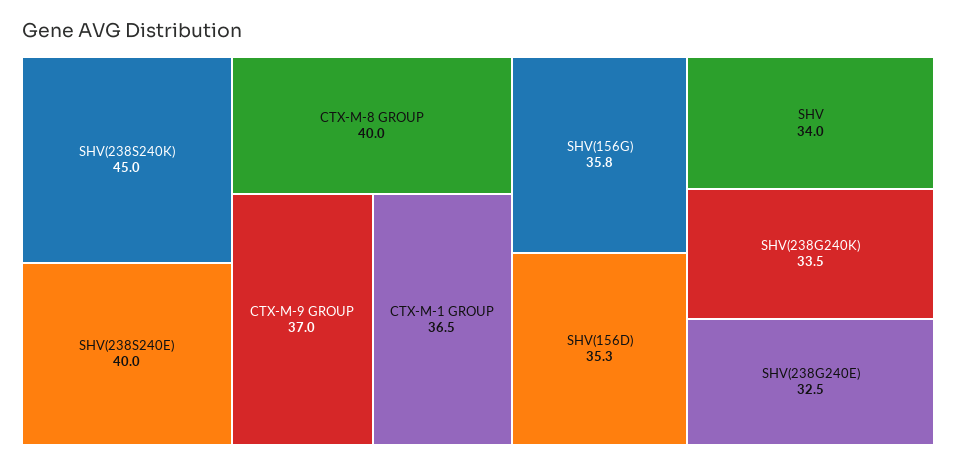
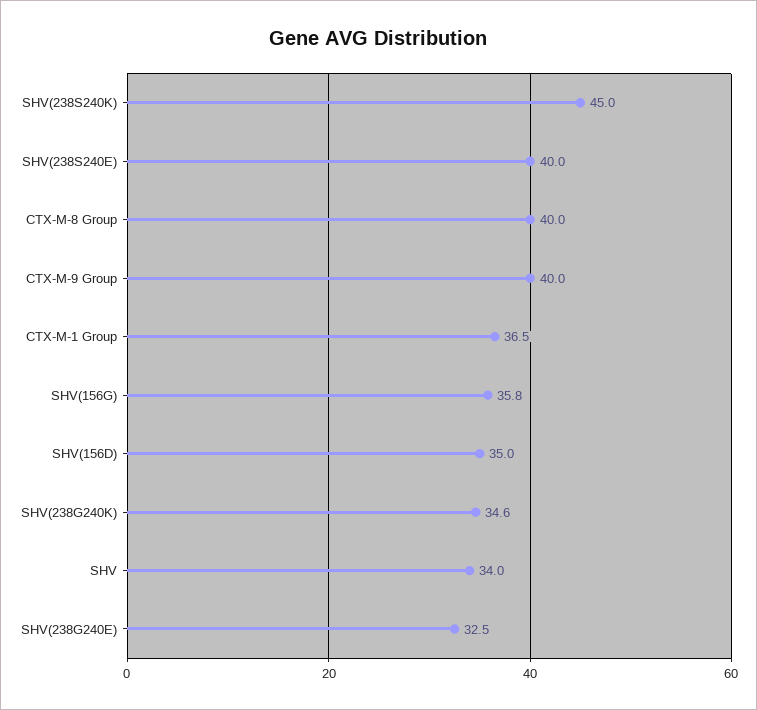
CTX-M-9 GROUP: 37 -> 40
SHV(156D): 35.3 -> 35
SHV(238G240K): 33.5 -> 34.6

